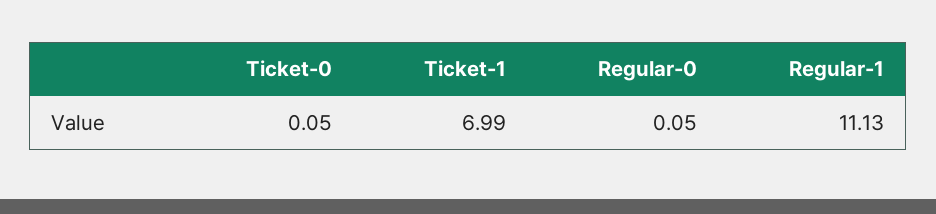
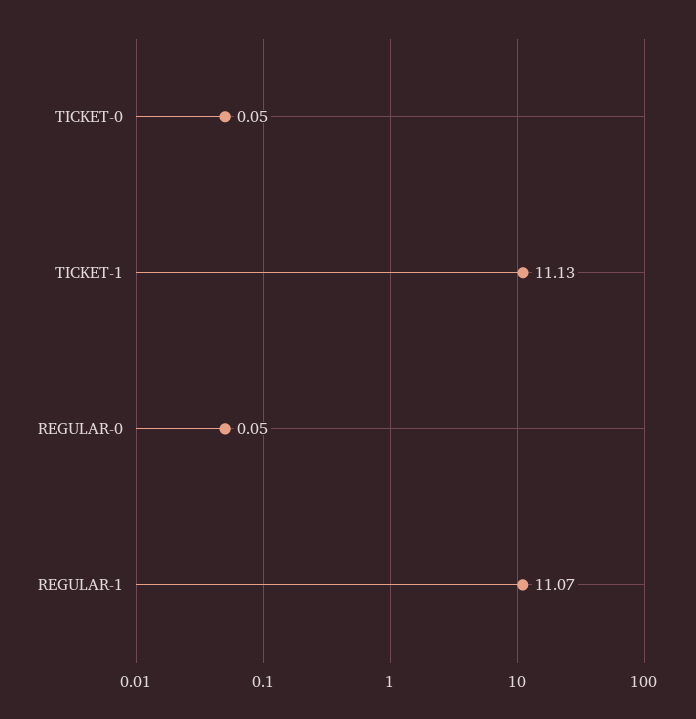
Ticket-1: 6.99 -> 11.13
Regular-1: 11.13 -> 11.07

